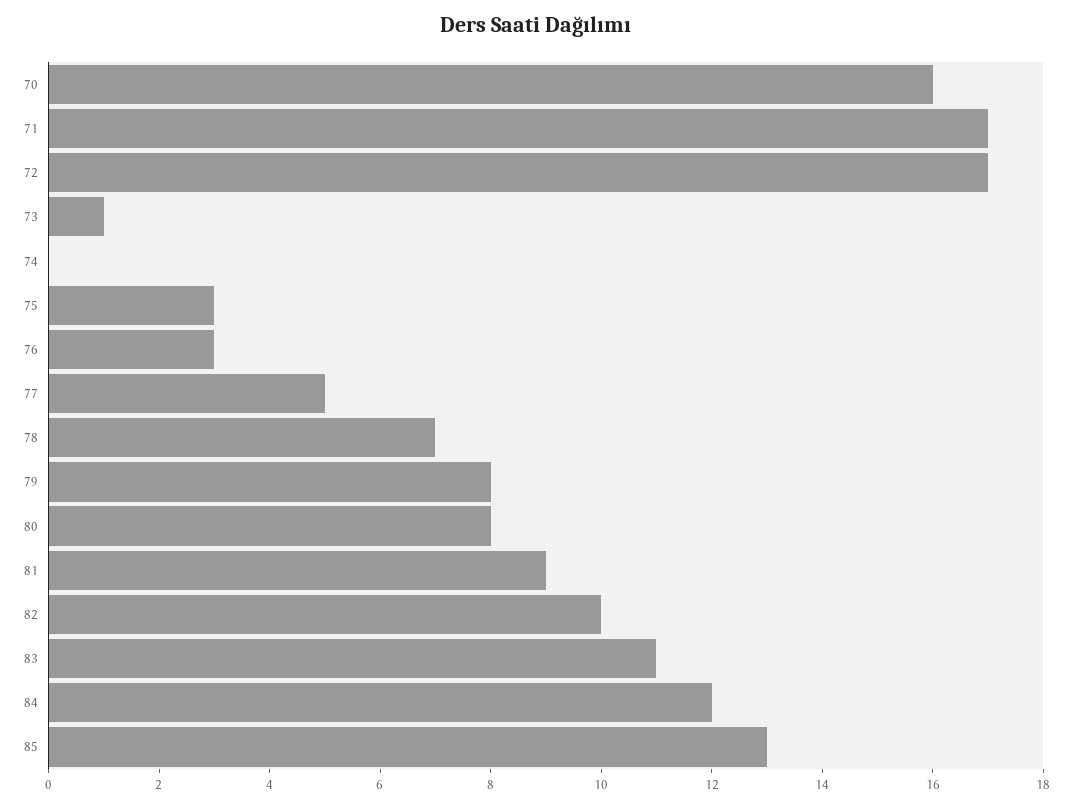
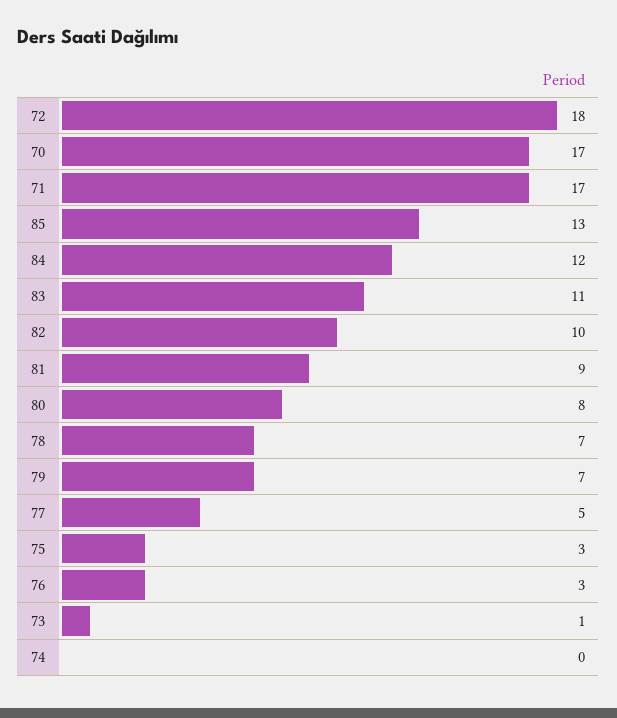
70: 16 -> 17
72: 17 -> 18
79: 8 -> 7

